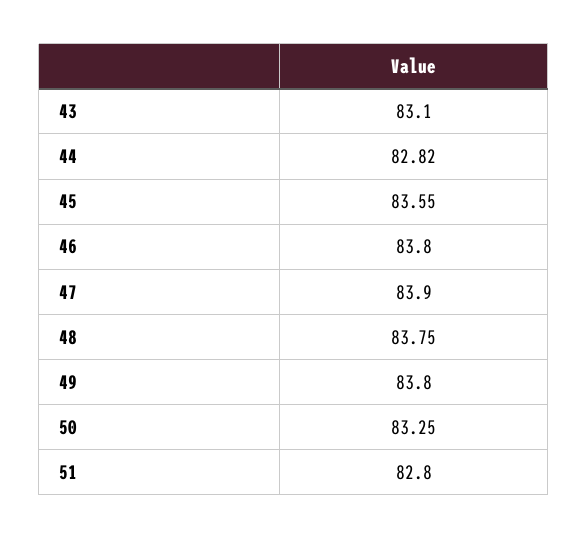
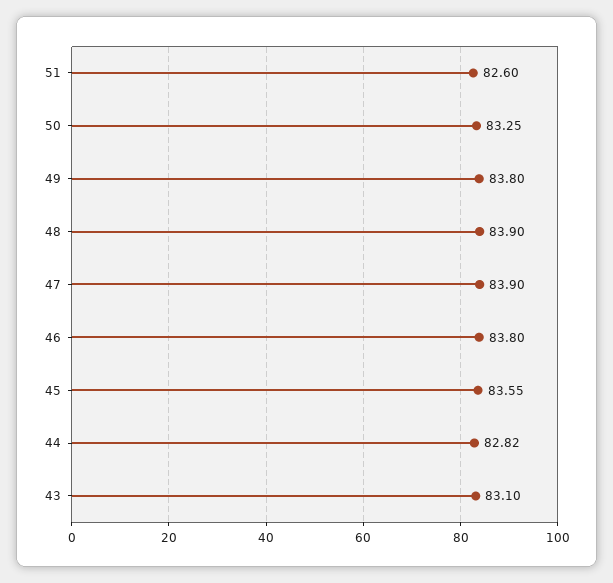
48: 83.75 -> 83.9
51: 82.8 -> 82.6

